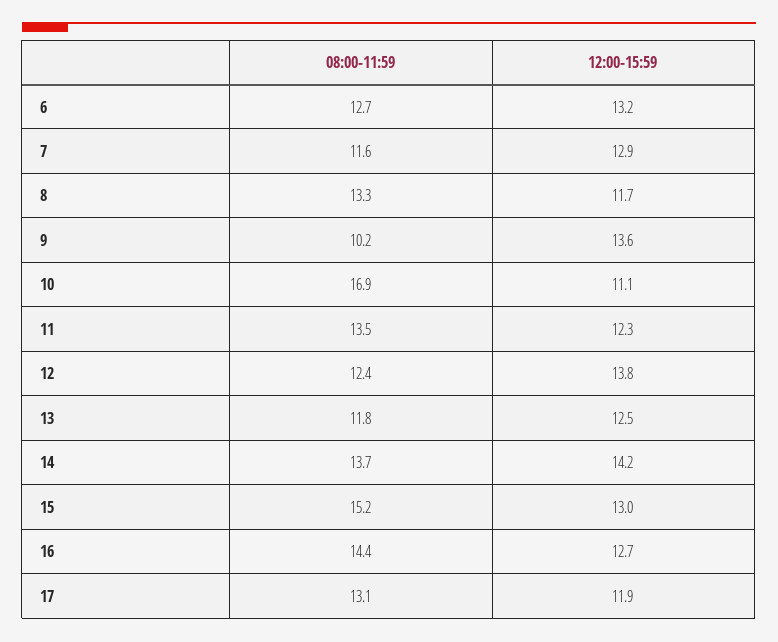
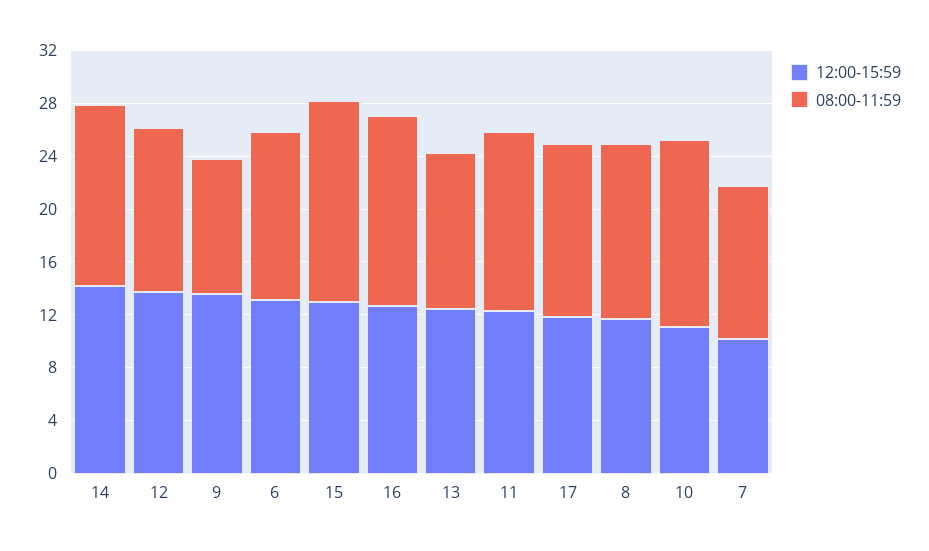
12:00-15:59, 7: 12.9 -> 10
08:00-11:59, 10: 16.9 -> 14

